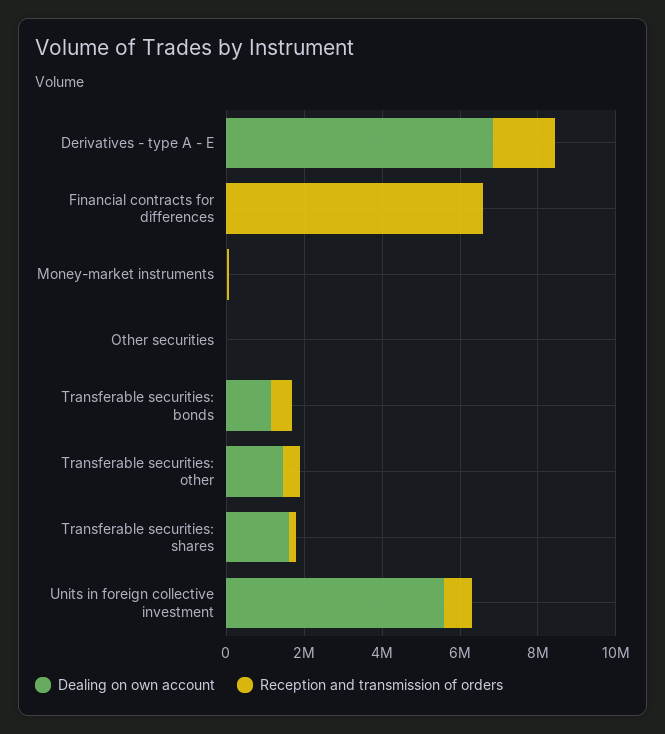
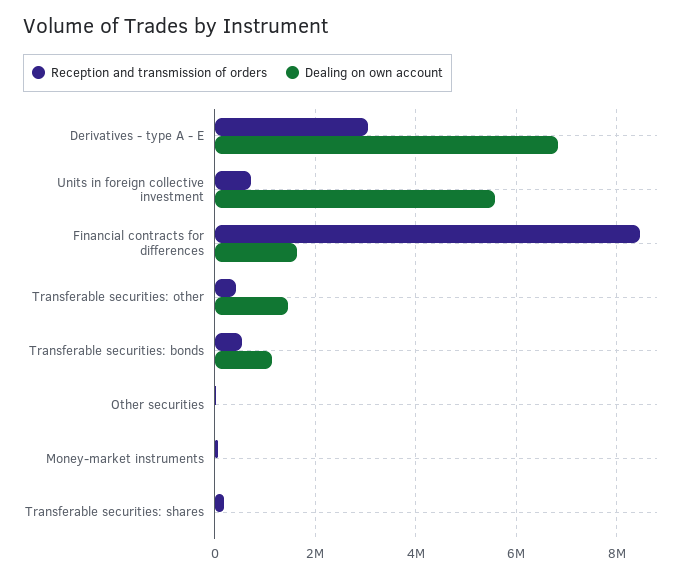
Reception and transmission of orders, Derivatives - type A - E: 1500000 -> 3000000
Dealing on own account, Financial contracts for differences: 0 -> 1600000
Reception and transmission of orders, Financial contracts for differences: 6500000 -> 8400000
Dealing on own account, Transferable securities: shares: 1500000 -> 0

